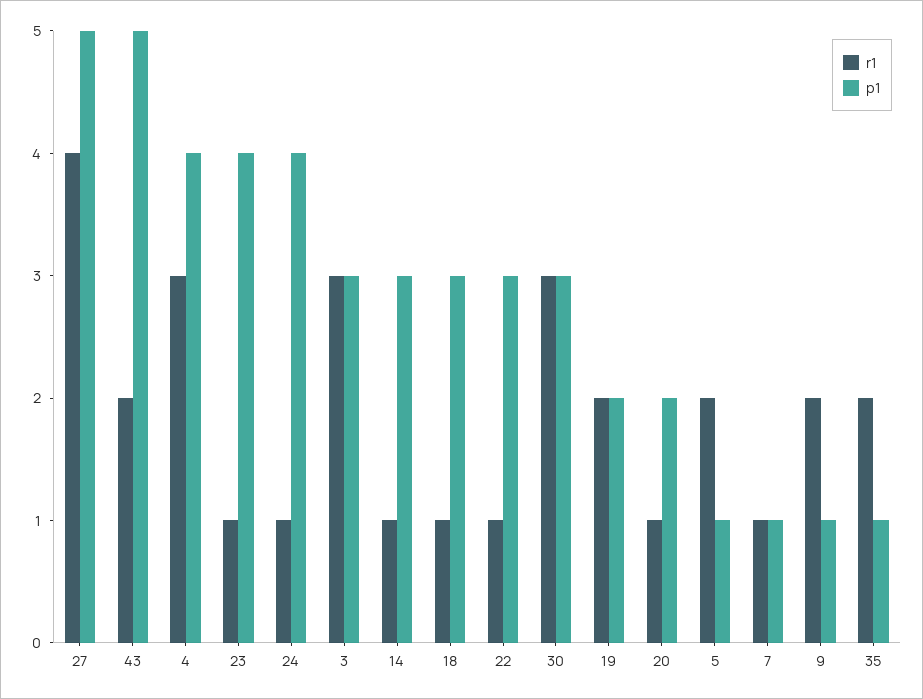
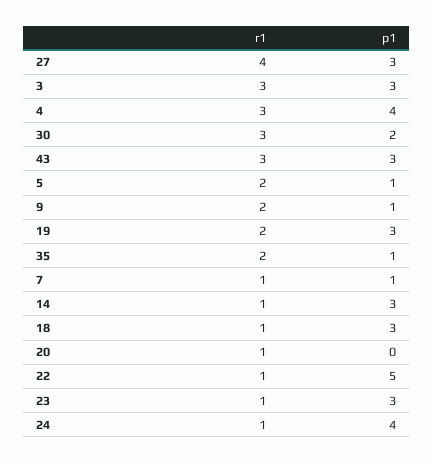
p1, 27: 5 -> 3
r1, 43: 2 -> 3
p1, 43: 5 -> 3
p1, 23: 4 -> 3
p1, 22: 3 -> 5
p1, 30: 3 -> 2
p1, 19: 2 -> 3
p1, 20: 2 -> 0

